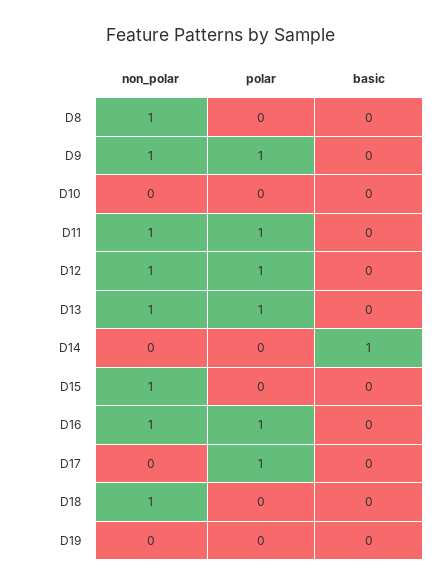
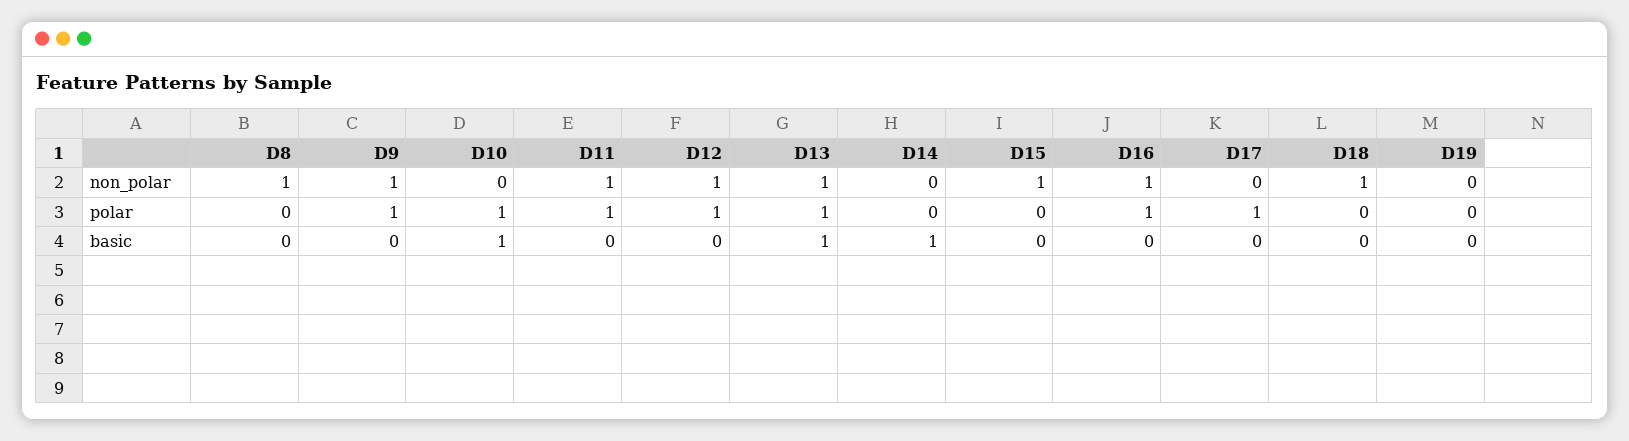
polar, D10: 0 -> 1
basic, D10: 0 -> 1
basic, D13: 0 -> 1

